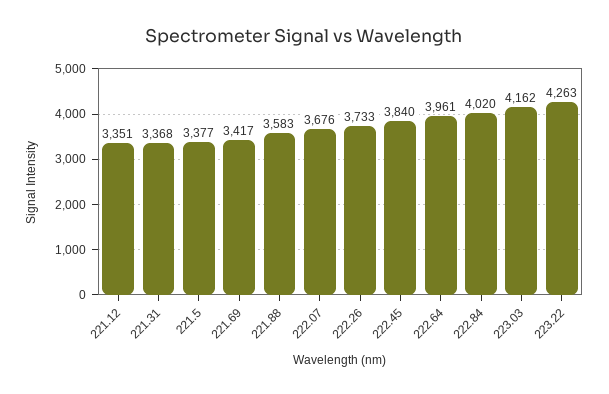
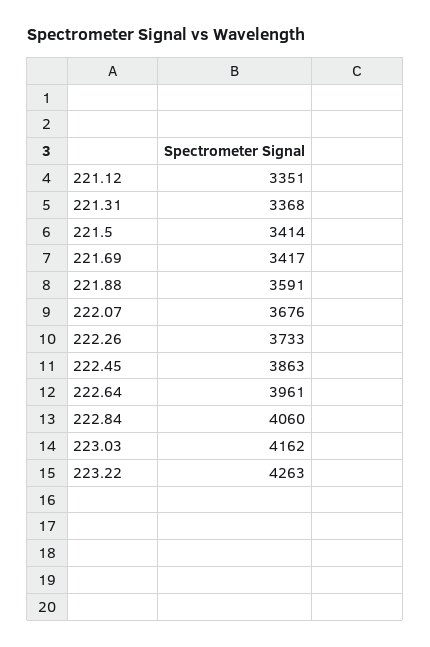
221.5: 3377 -> 3414
221.88: 3583 -> 3591
222.45: 3840 -> 3863
222.84: 4020 -> 4060

